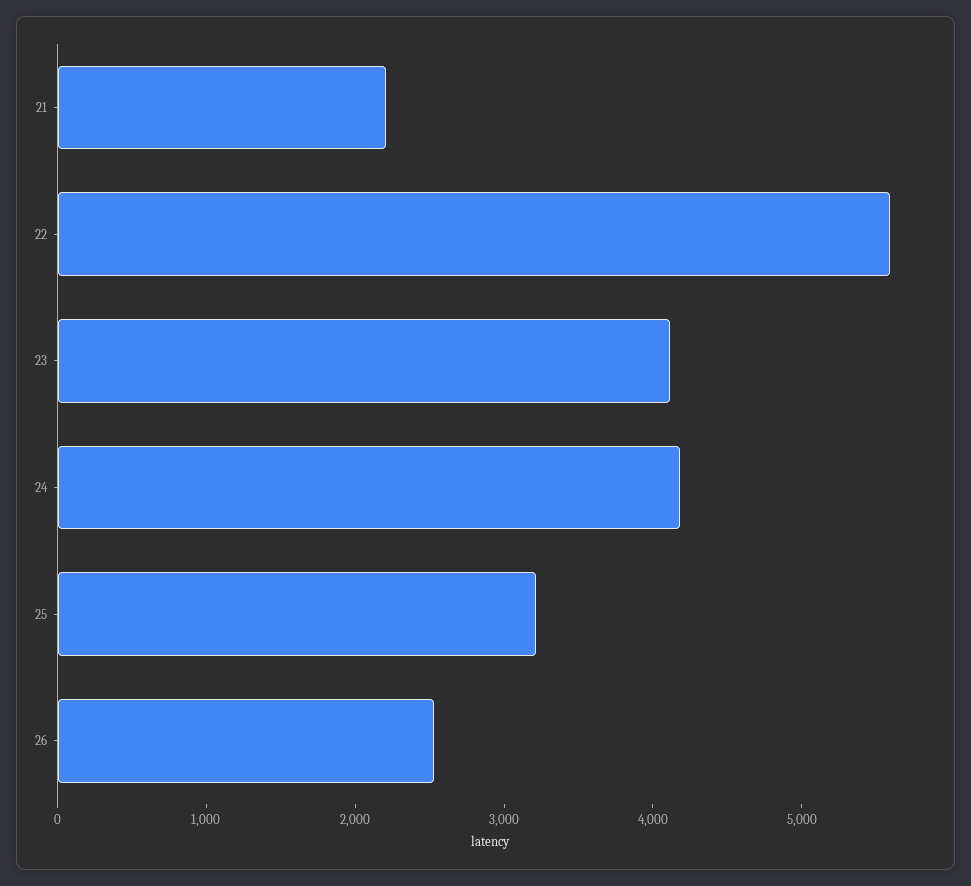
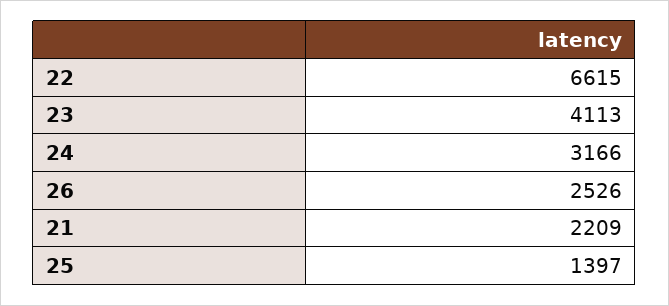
22: 5600 -> 6615
24: 4200 -> 3166
25: 3200 -> 1397

